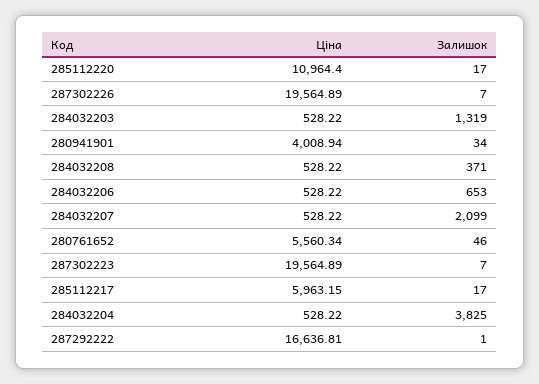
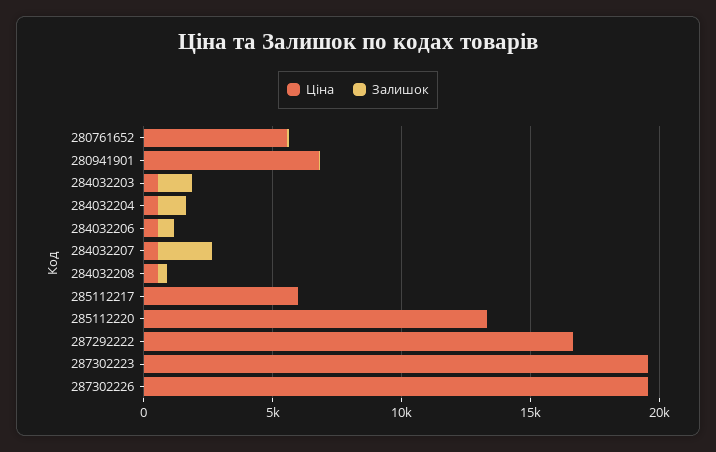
Ціна, 285112220: 10964.4 -> 13000
Ціна, 280941901: 4008.94 -> 7000
Залишок, 284032204: 3825 -> 1000

